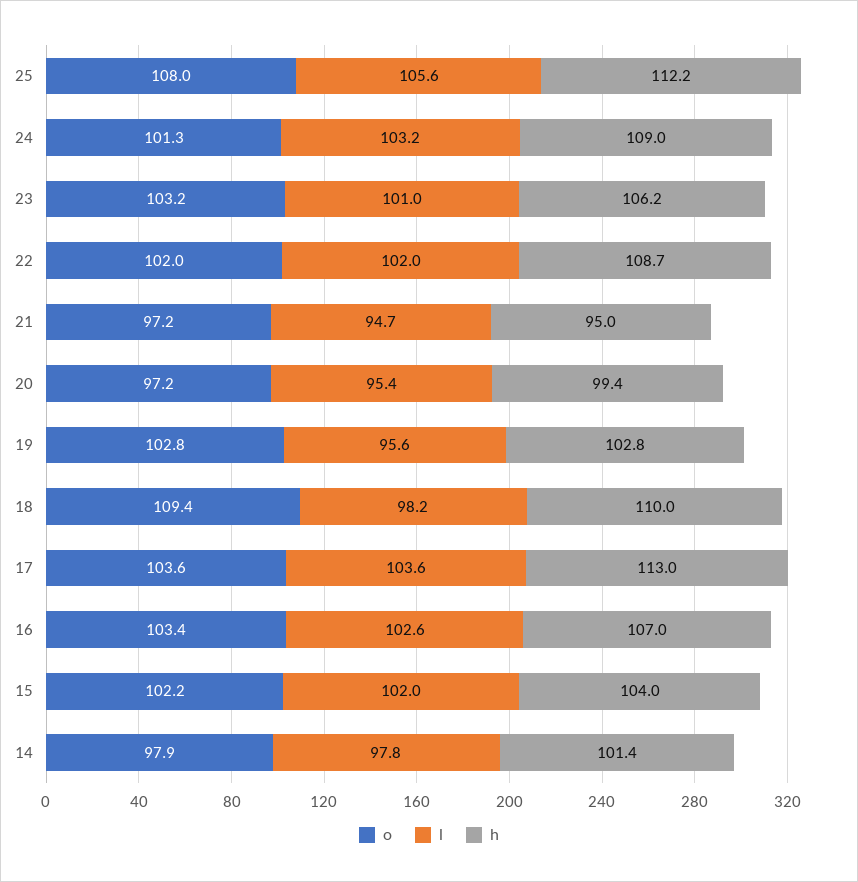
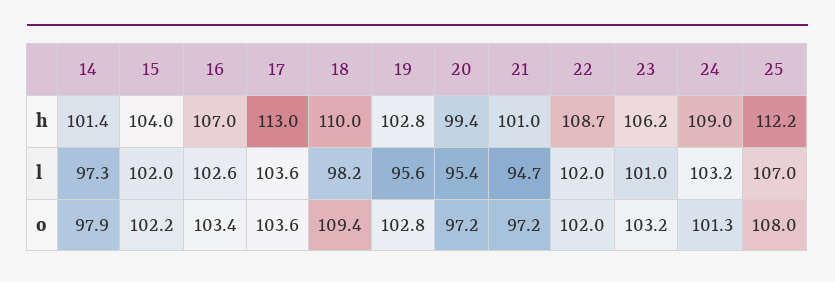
l, 25: 105.6 -> 107
h, 21: 95 -> 101
l, 14: 97.8 -> 97.3

